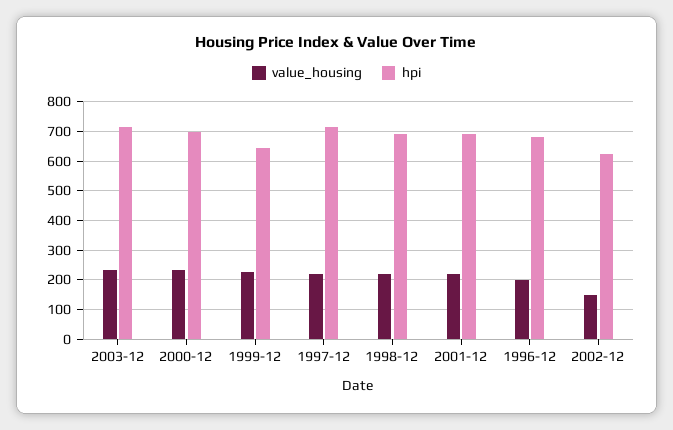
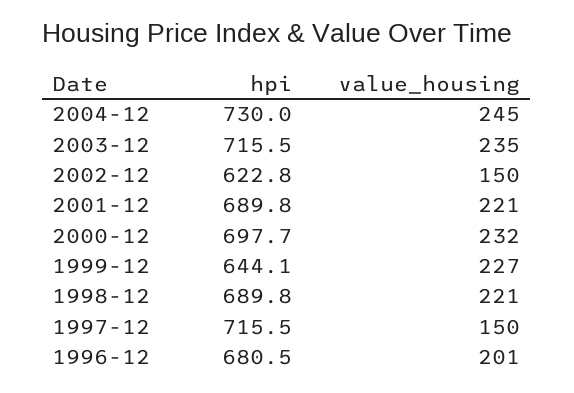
value_housing, 1997-12: 225 -> 150
hpi, 2004-12: none -> 730
value_housing, 2004-12: none -> 245

